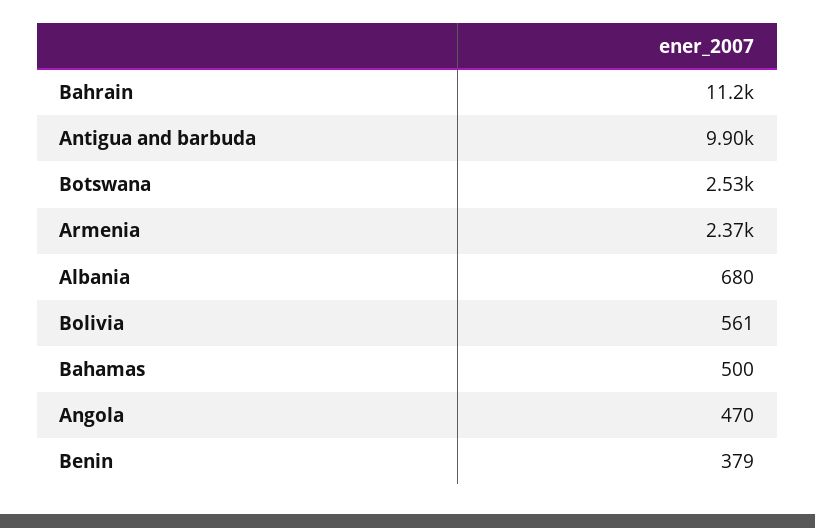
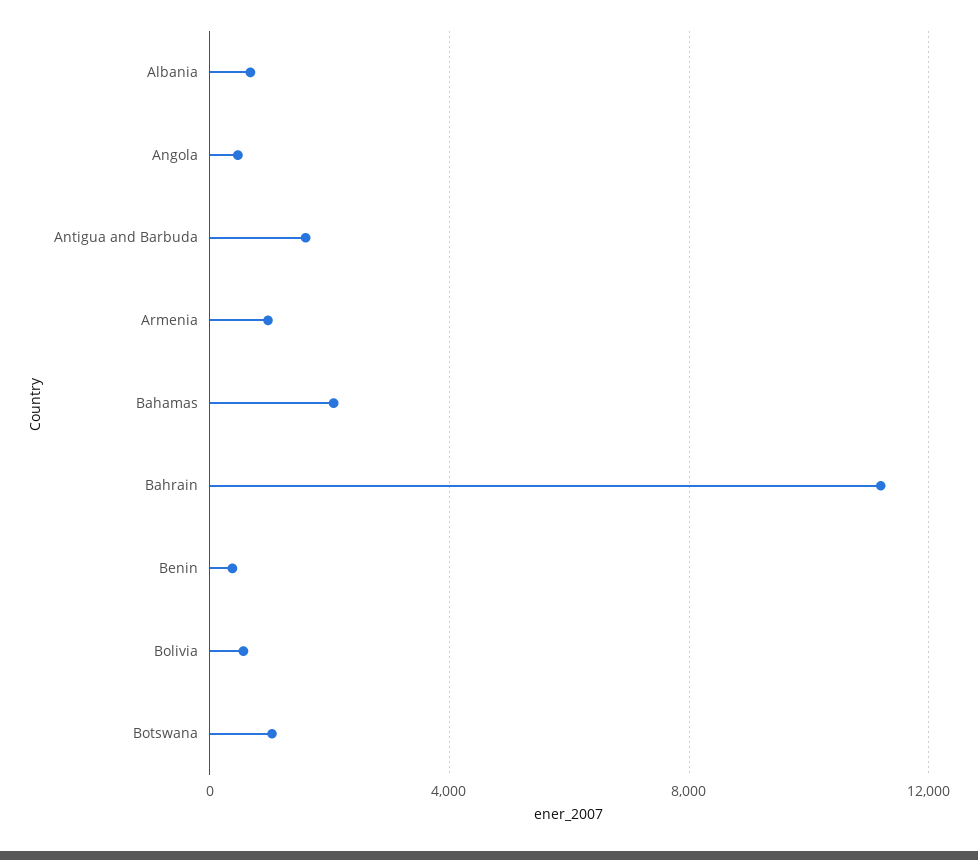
Antigua and barbuda: 9900 -> 1500
Botswana: 2530 -> 1000
Armenia: 2370 -> 1000
Bahamas: 500 -> 2000

